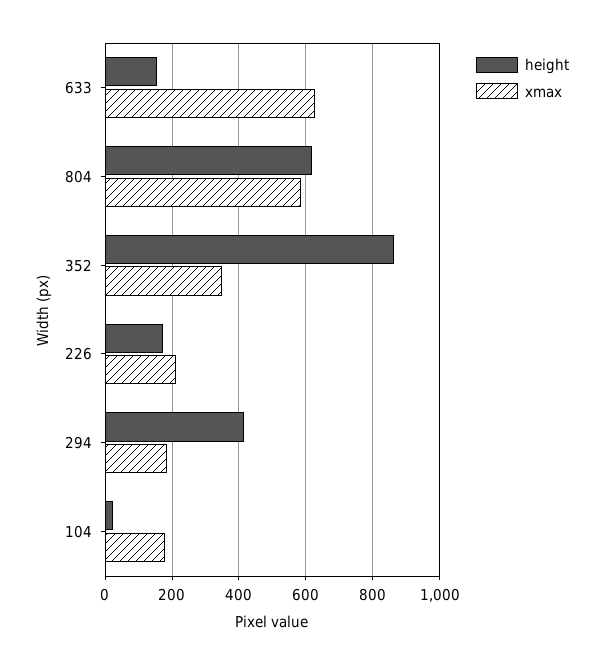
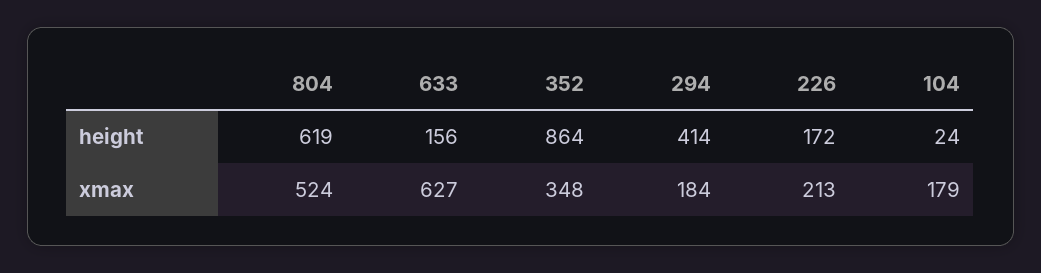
xmax, 804: 580 -> 524

